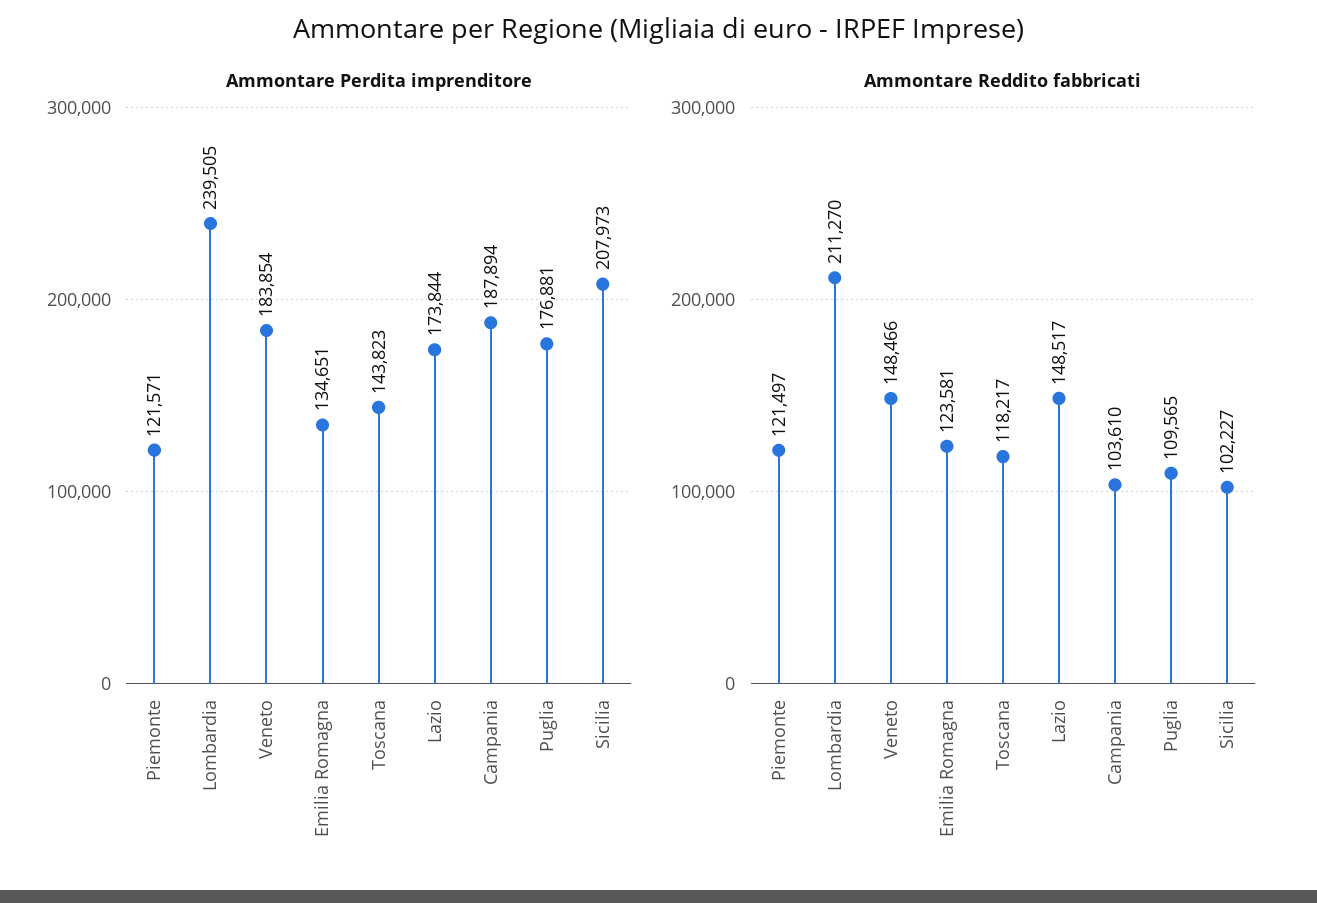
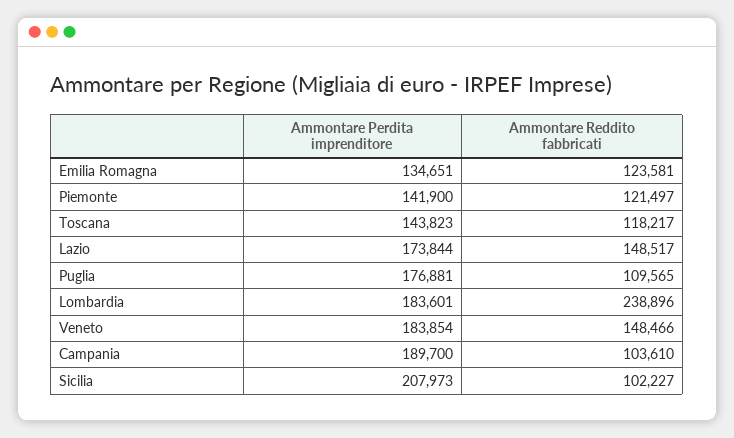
Ammontare Perdita imprenditore, Piemonte: 121571 -> 141900
Ammontare Perdita imprenditore, Lombardia: 239505 -> 183601
Ammontare Perdita imprenditore, Campania: 187894 -> 189700
Ammontare Reddito fabbricati, Lombardia: 211270 -> 238896

